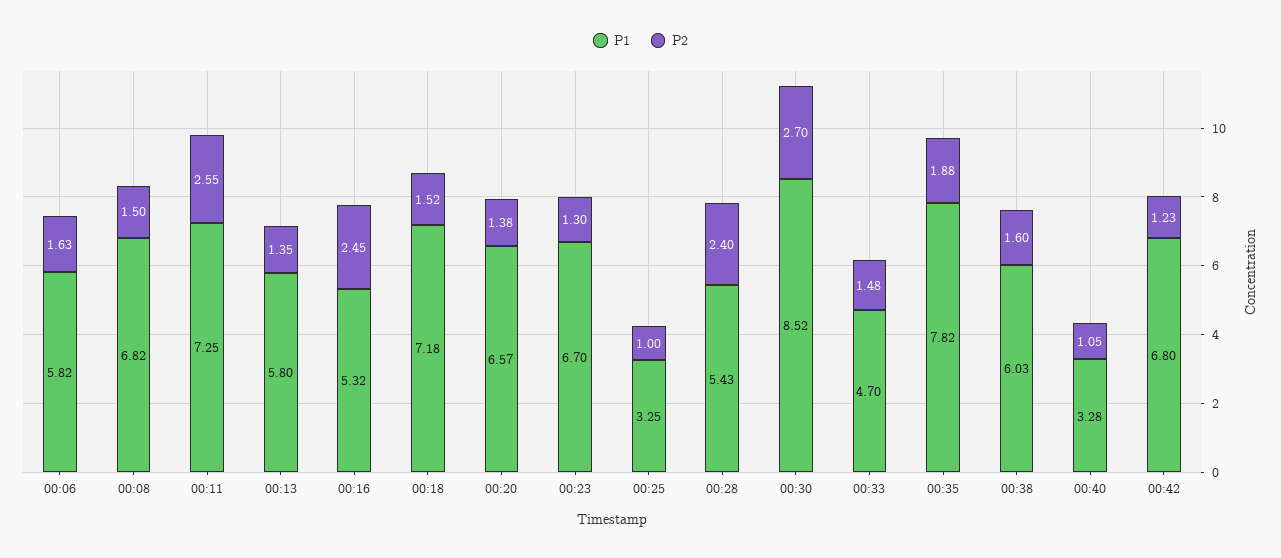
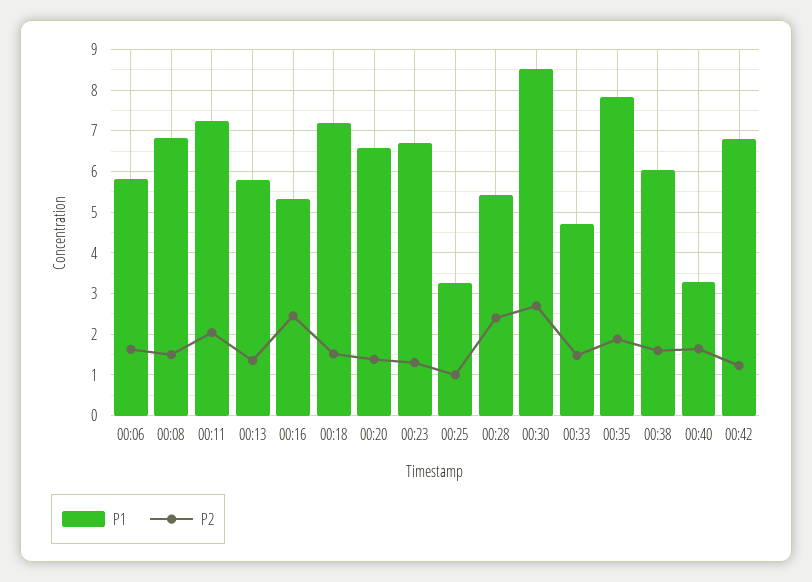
P2, 00:11: 2.55 -> 2
P2, 00:40: 1.05 -> 1.6

